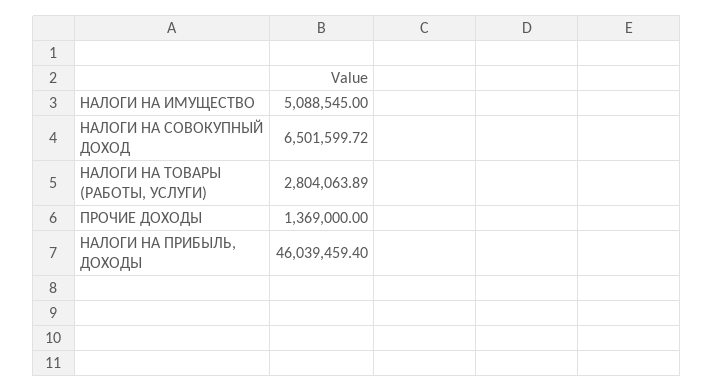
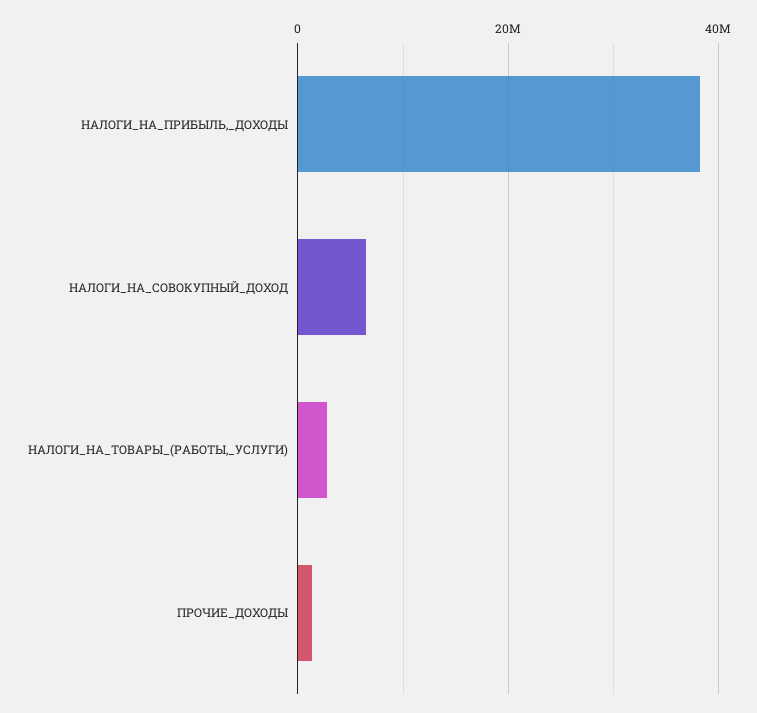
НАЛОГИ НА ИМУЩЕСТВО: 5088545 -> none
НАЛОГИ НА ПРИБЫЛЬ, ДОХОДЫ: 46039459.4 -> 38000000

